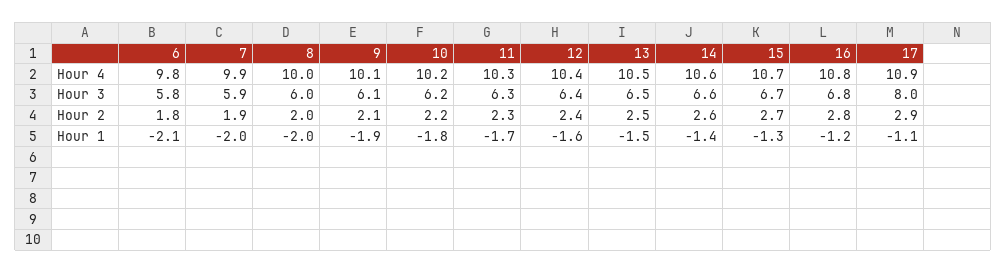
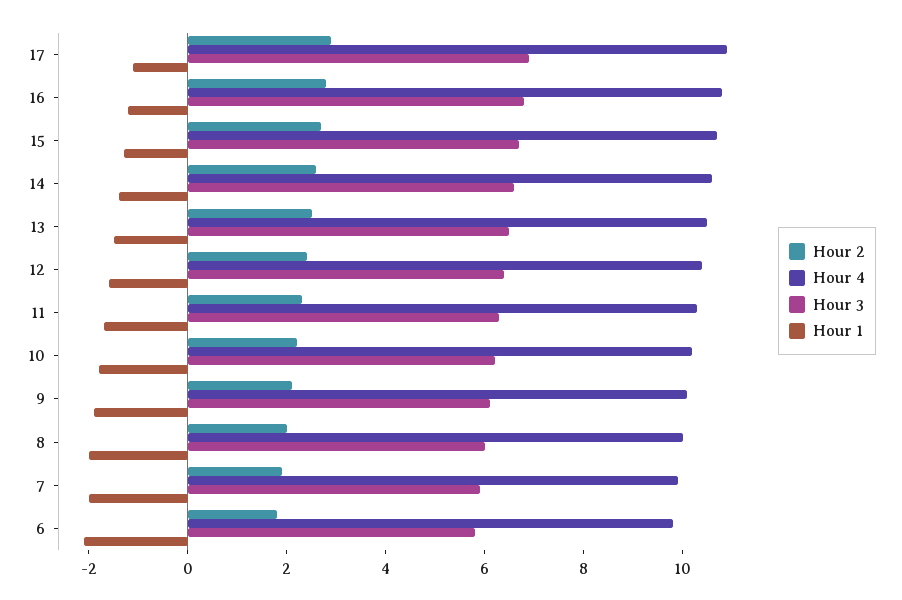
Hour 3, 17: 8 -> 7

